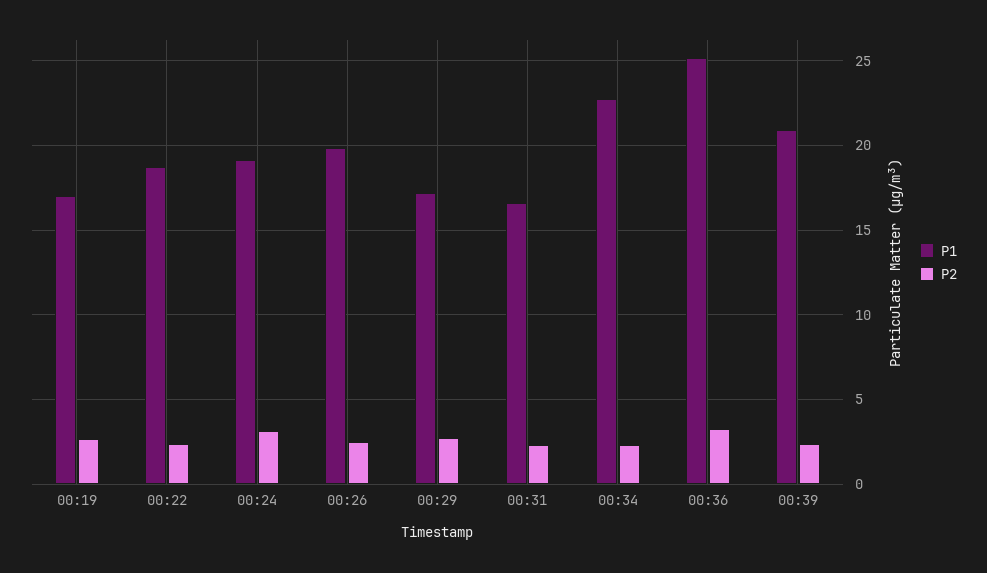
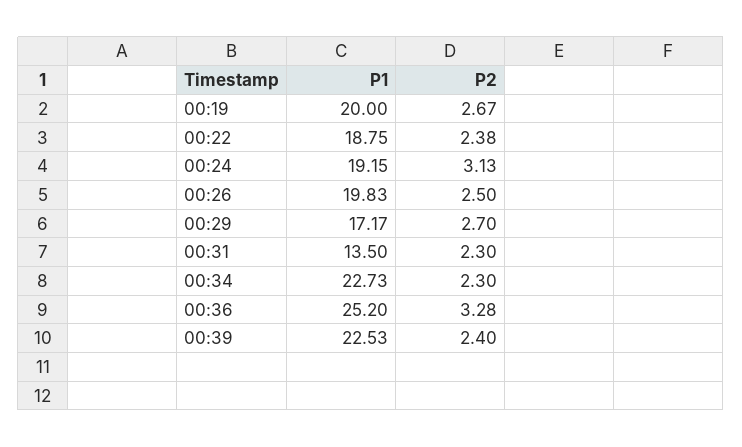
P1, 00:19: 17 -> 20
P1, 00:31: 16.5 -> 13.5
P1, 00:39: 21 -> 22.53

